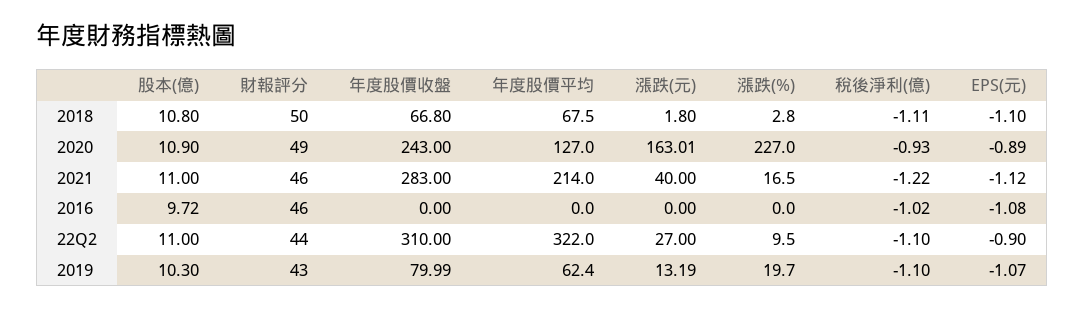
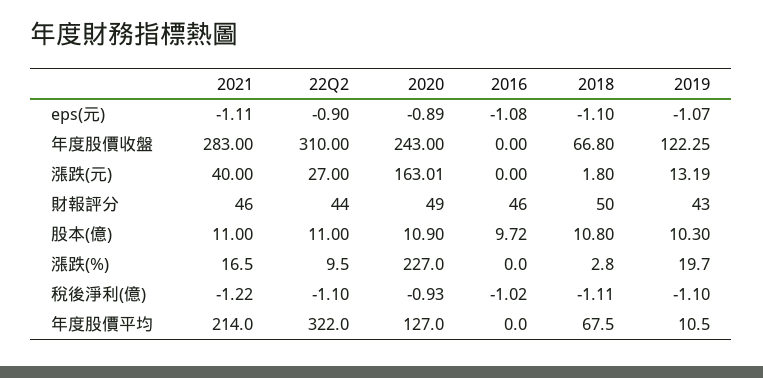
EPS(元), 2021: -1.12 -> -1.11
年度股價收盤, 2019: 79.99 -> 122.25
年度股價平均, 2019: 62.4 -> 10.5

